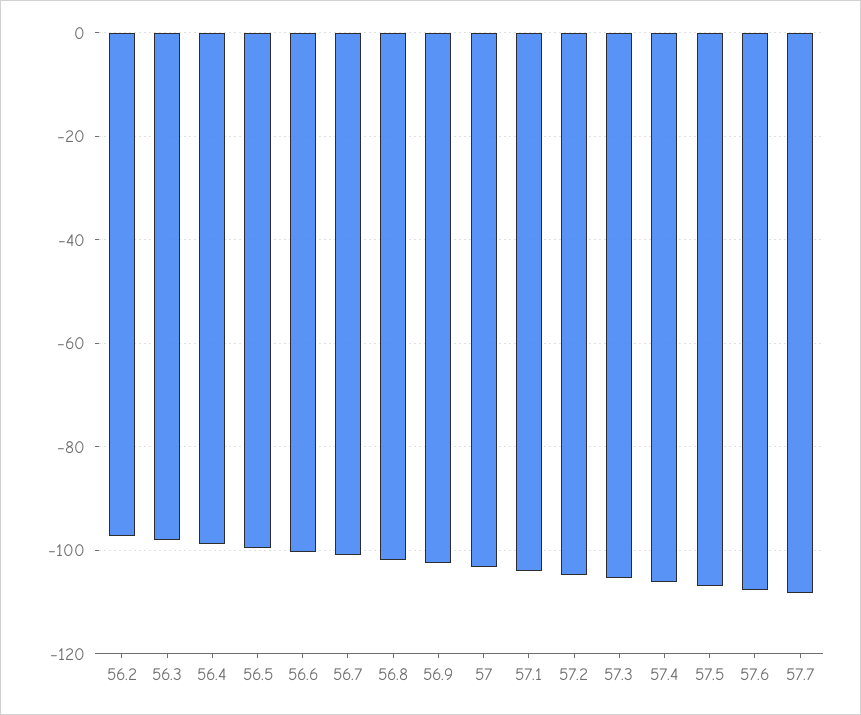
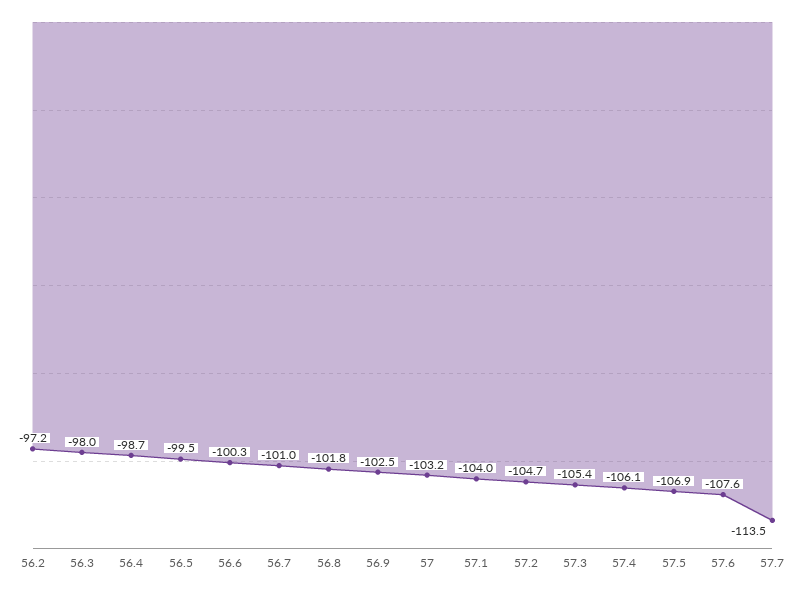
57.7: -108 -> -113.5

